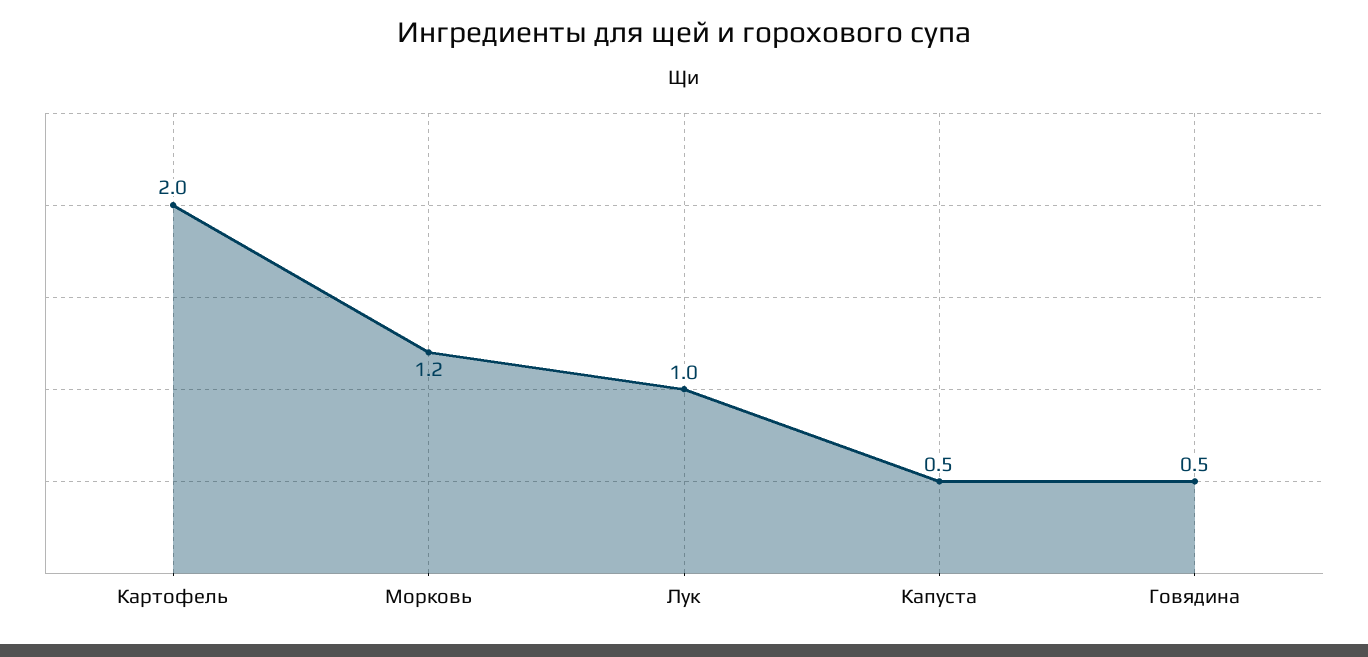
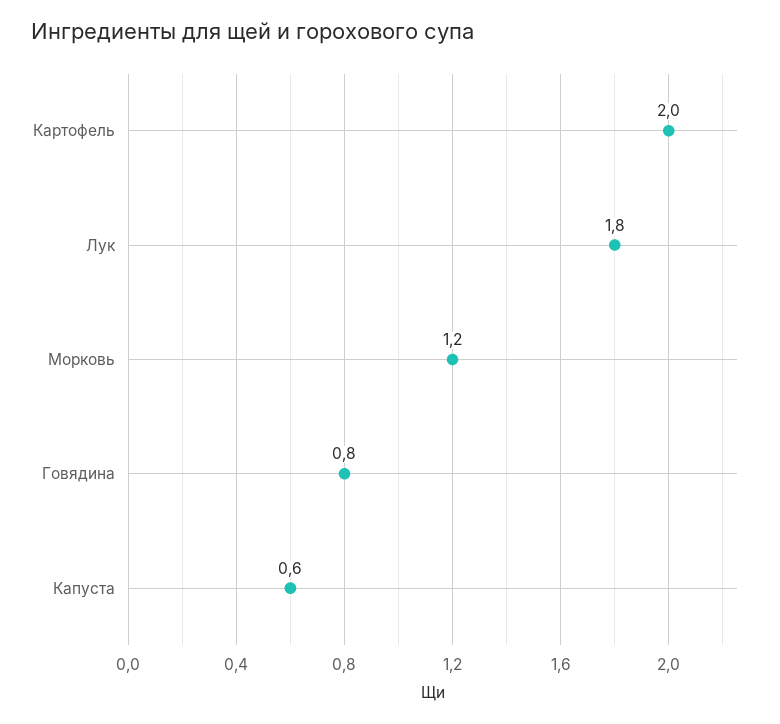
Лук: 1 -> 1.8
Капуста: 0.5 -> 0.6
Говядина: 0.5 -> 0.8

